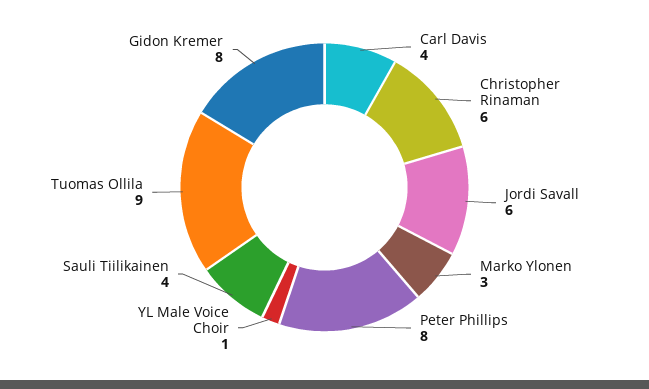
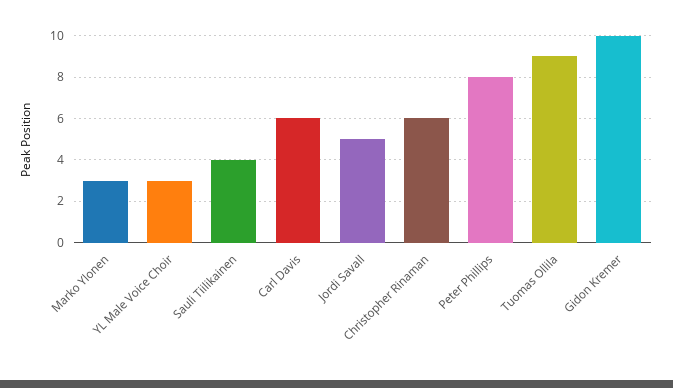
Carl Davis: 4 -> 6
Jordi Savall: 6 -> 5
YL Male Voice Choir: 1 -> 3
Gidon Kremer: 8 -> 10

